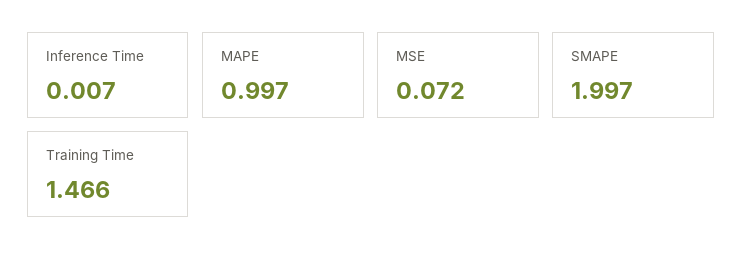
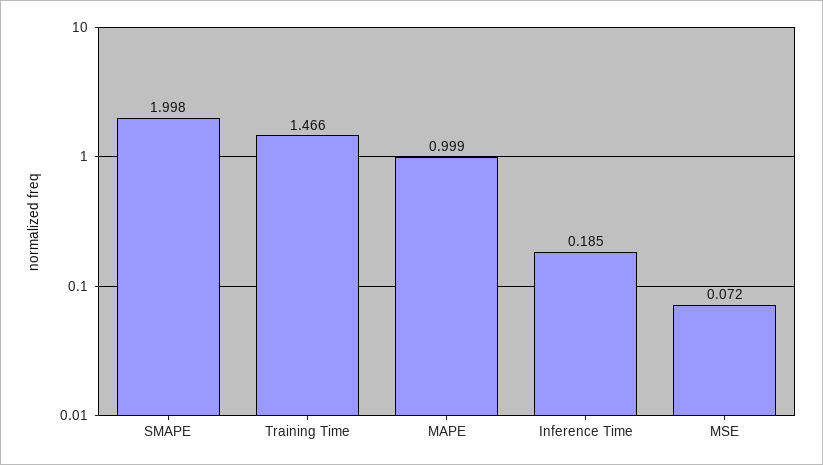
Inference Time: 0.007 -> 0.185
MAPE: 0.997 -> 0.999
SMAPE: 1.997 -> 1.998

